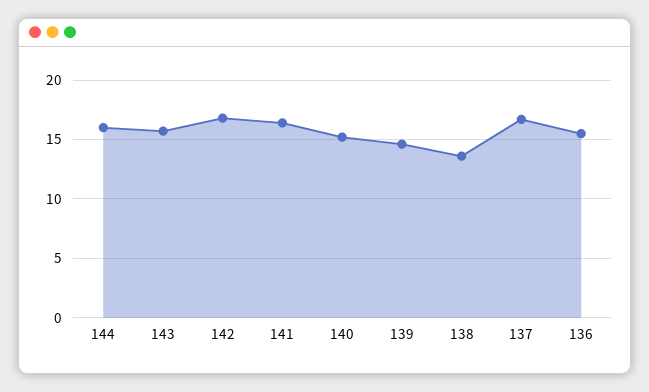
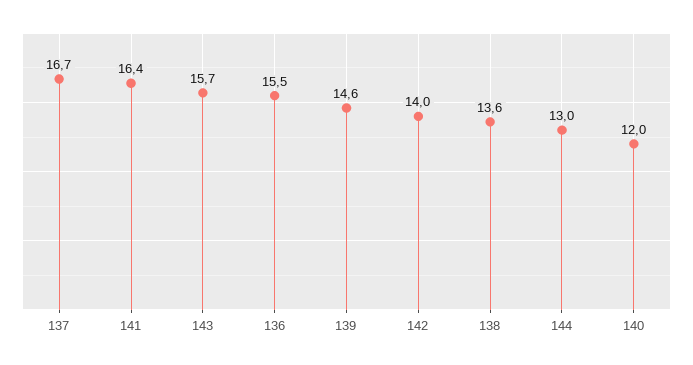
144: 16 -> 13
142: 17 -> 14
140: 15 -> 12

